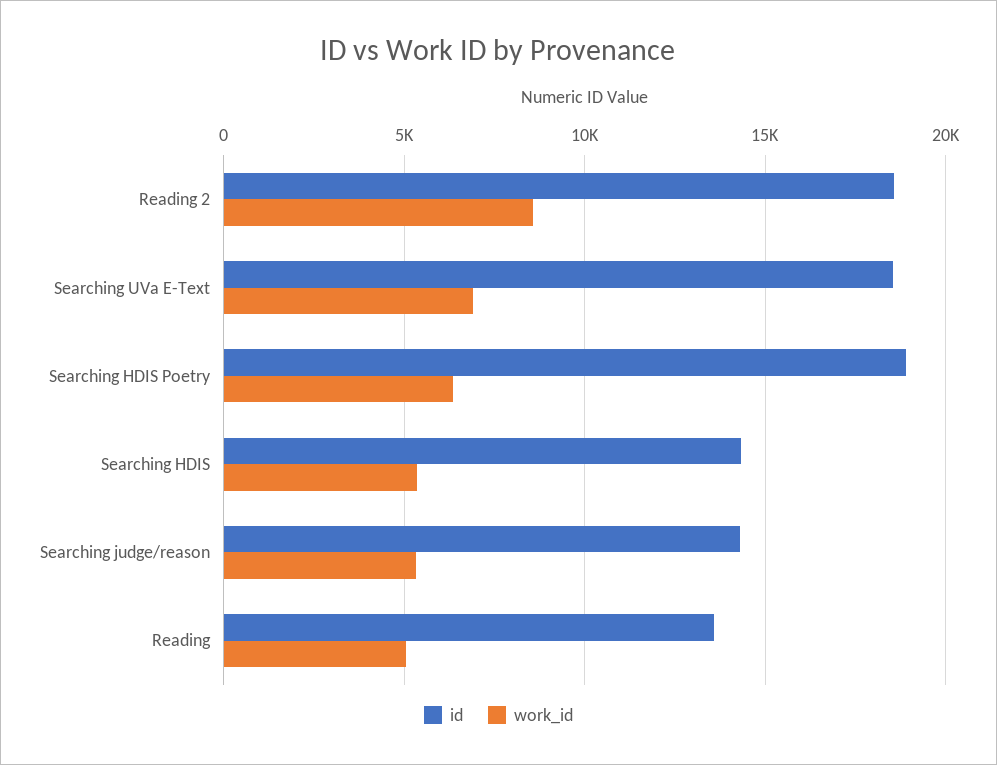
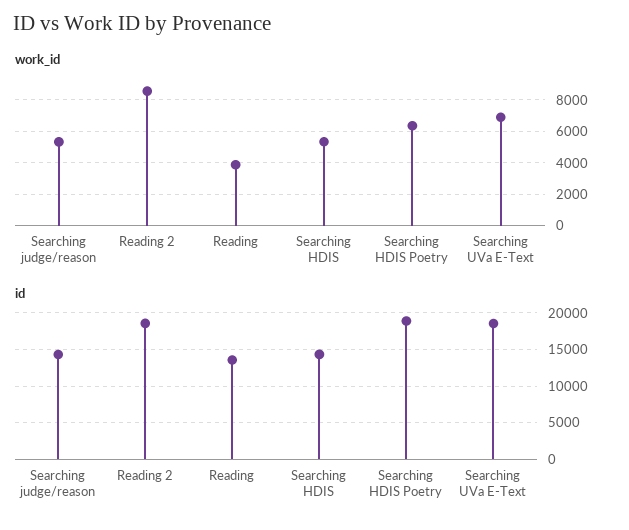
work_id, Reading: 5000 -> 4000

